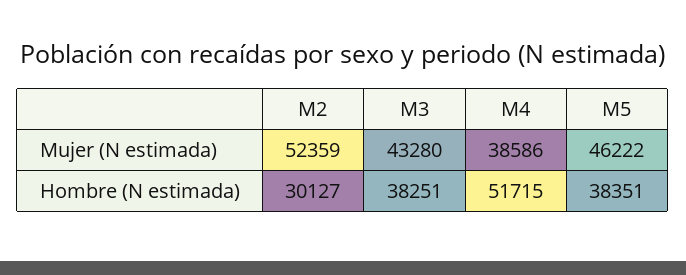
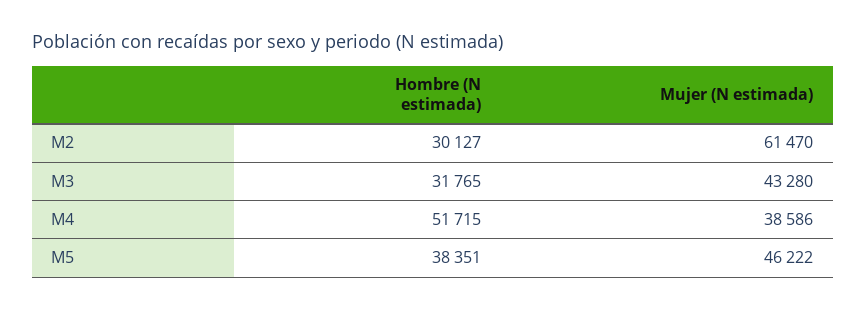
M2, Mujer (N estimada): 52359 -> 61470
M3, Hombre (N estimada): 38251 -> 31765

